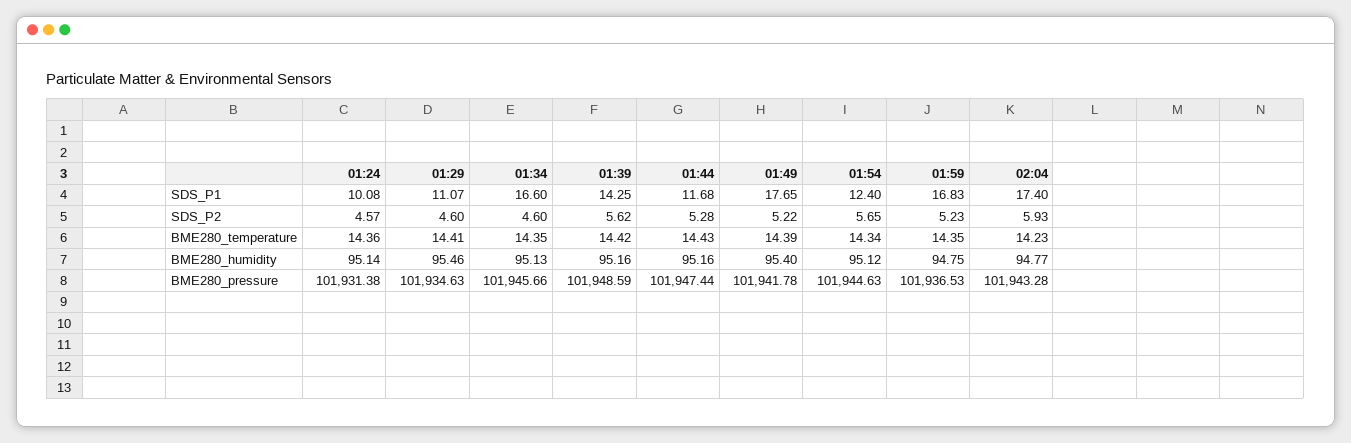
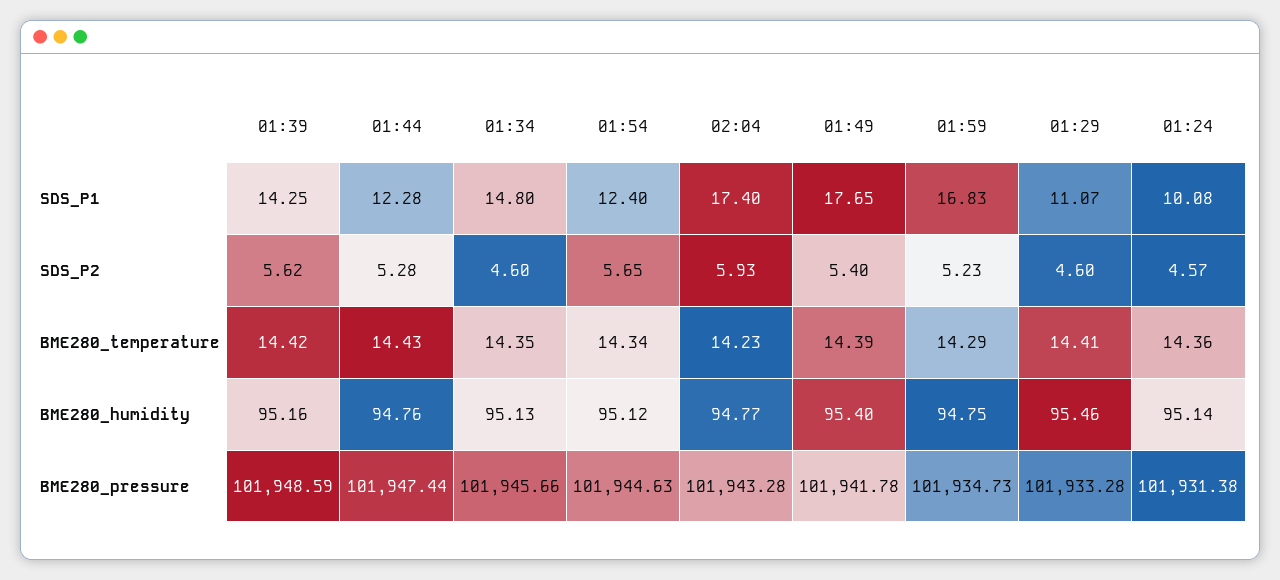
01:34, SDS_P1: 16.6 -> 14.8
01:44, SDS_P1: 11.68 -> 12.28
01:49, SDS_P2: 5.22 -> 5.4
01:59, BME280_temperature: 14.35 -> 14.29
01:44, BME280_humidity: 95.16 -> 94.76
01:29, BME280_pressure: 101934.63 -> 101933.28
01:59, BME280_pressure: 101936.53 -> 101934.73

